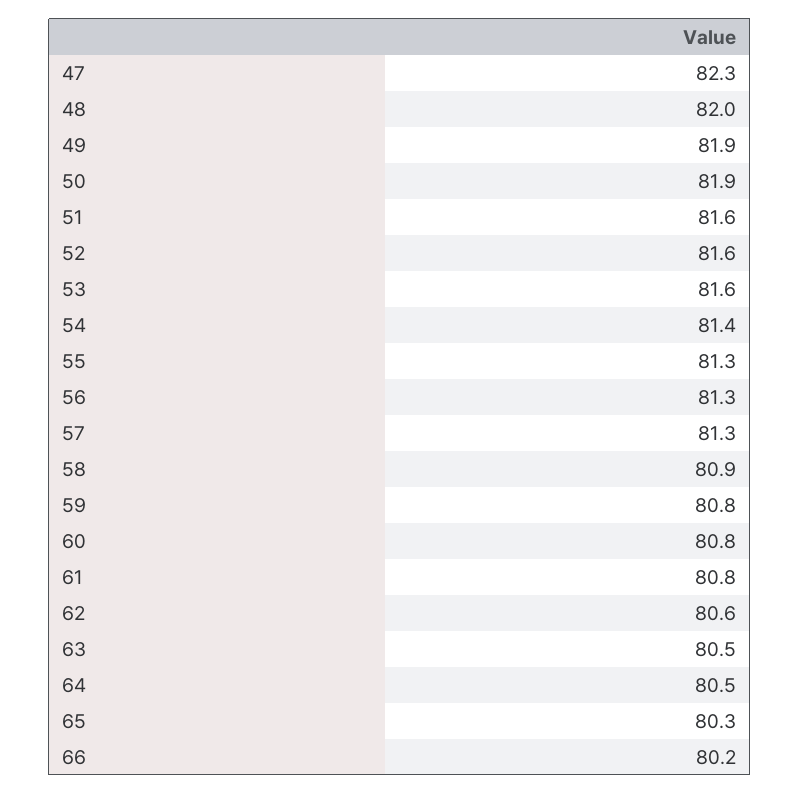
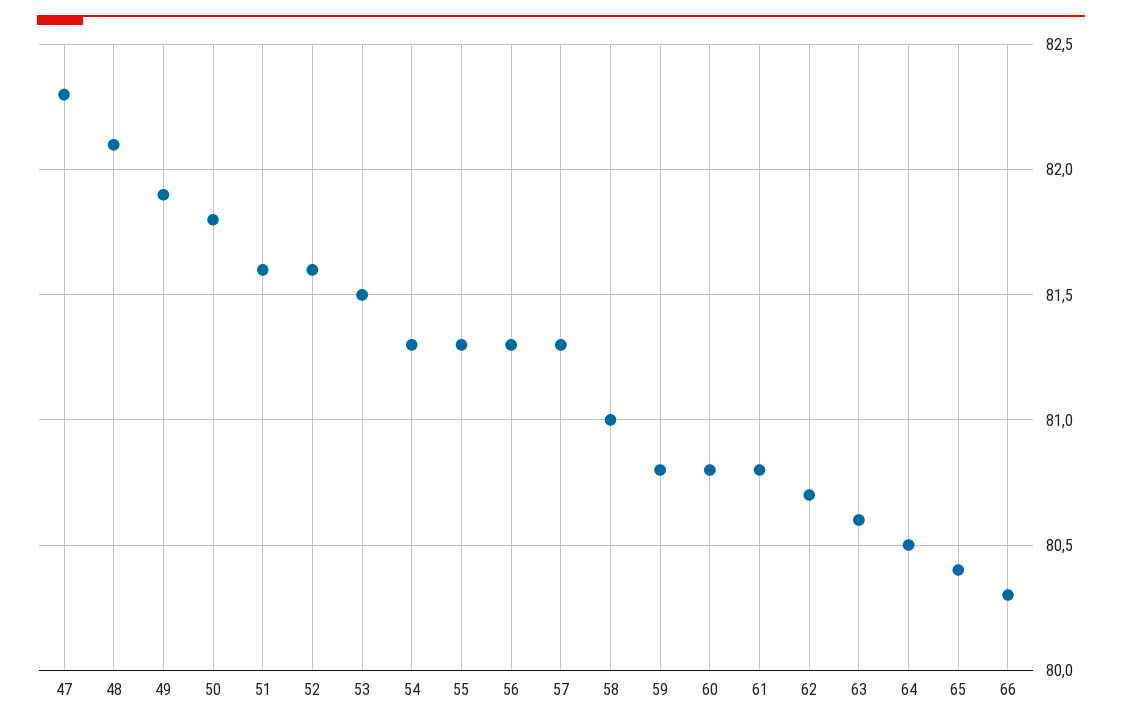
48: 82 -> 82.1
50: 81.9 -> 81.8
53: 81.6 -> 81.5
54: 81.4 -> 81.3
58: 80.9 -> 81
62: 80.6 -> 80.7
63: 80.5 -> 80.6
65: 80.3 -> 80.4
66: 80.2 -> 80.3

